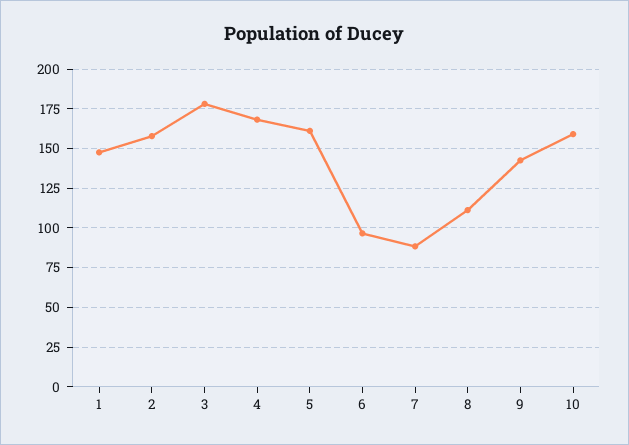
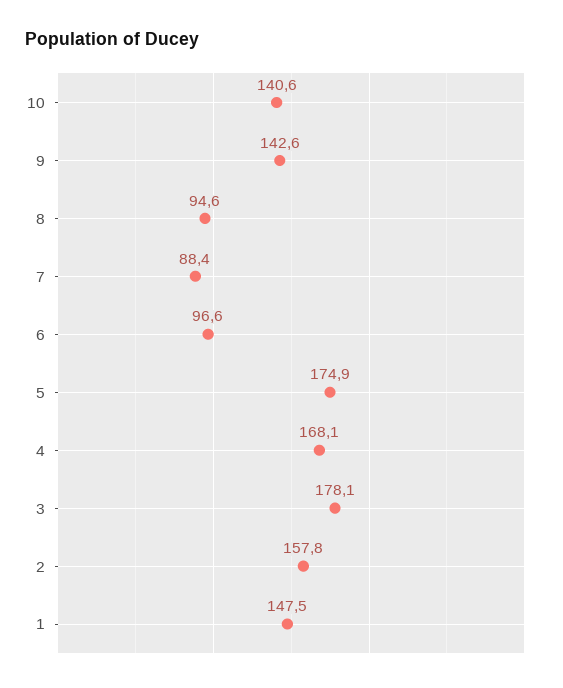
5: 160 -> 174.9
8: 110 -> 94.6
10: 160 -> 140.6

